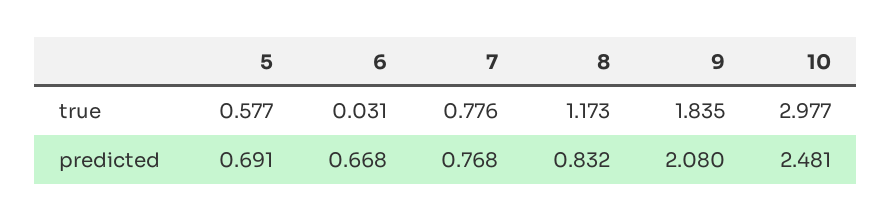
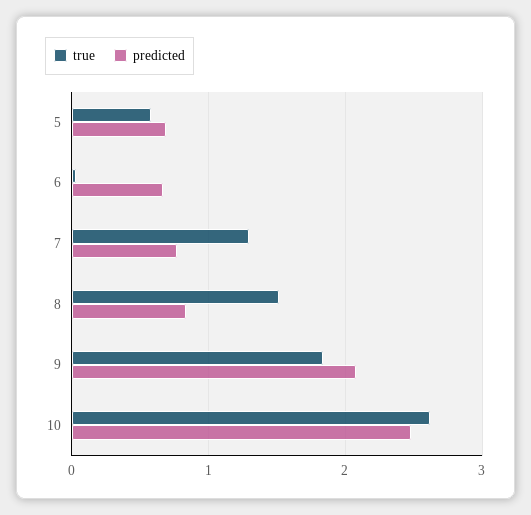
true, 7: 0.776 -> 1.3
true, 8: 1.173 -> 1.5
true, 10: 2.977 -> 2.6

